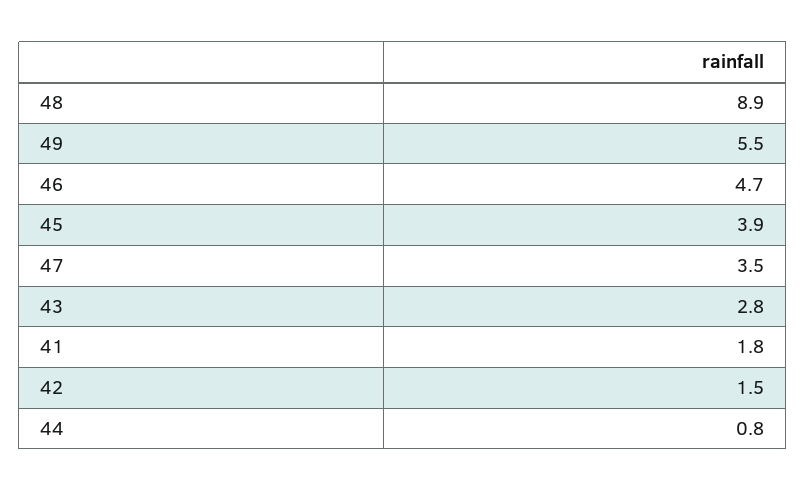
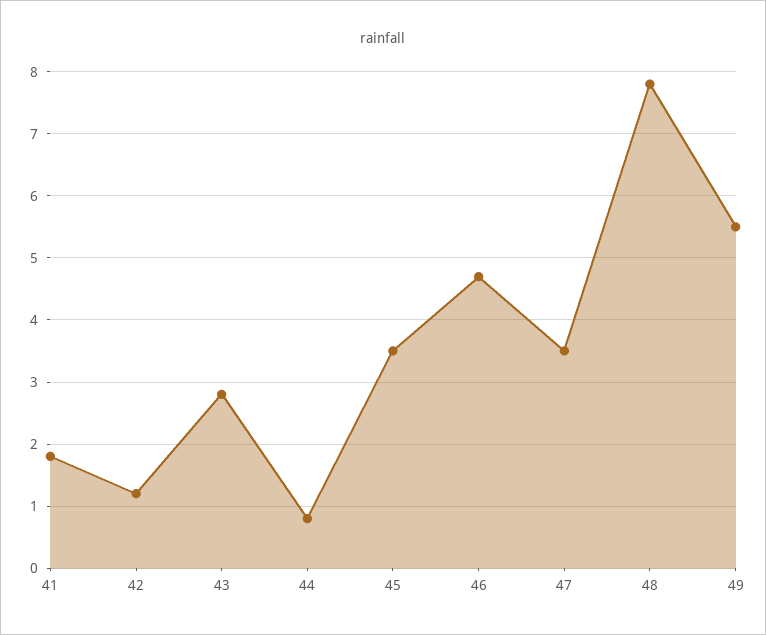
48: 8.9 -> 7.8
45: 3.9 -> 3.5
42: 1.5 -> 1.2

